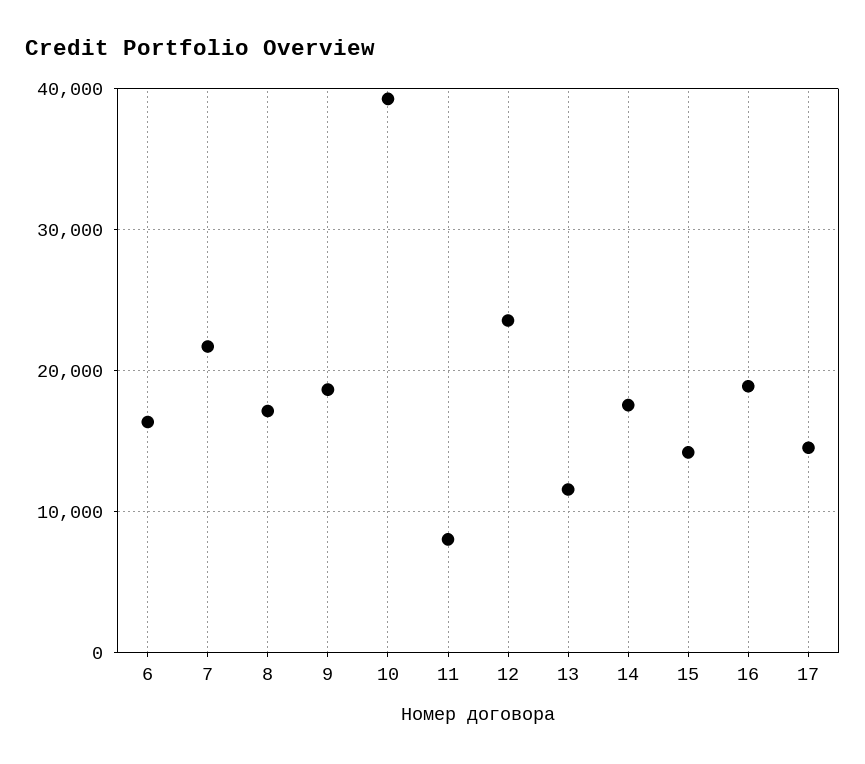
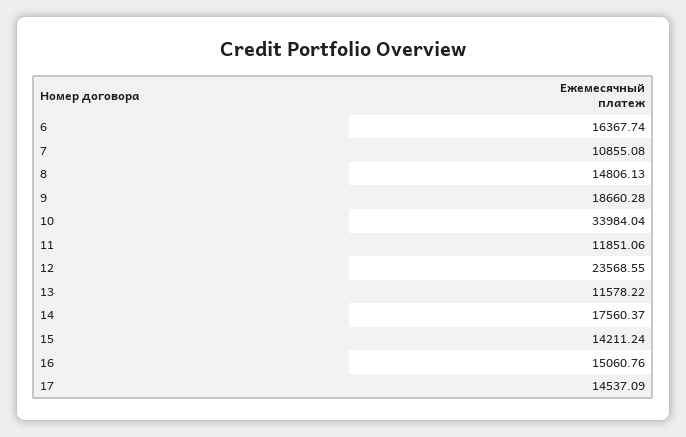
7: 22000 -> 10855.08
8: 17000 -> 14806.13
10: 39000 -> 33984.04
11: 8000 -> 11851.06
16: 19000 -> 15060.76

